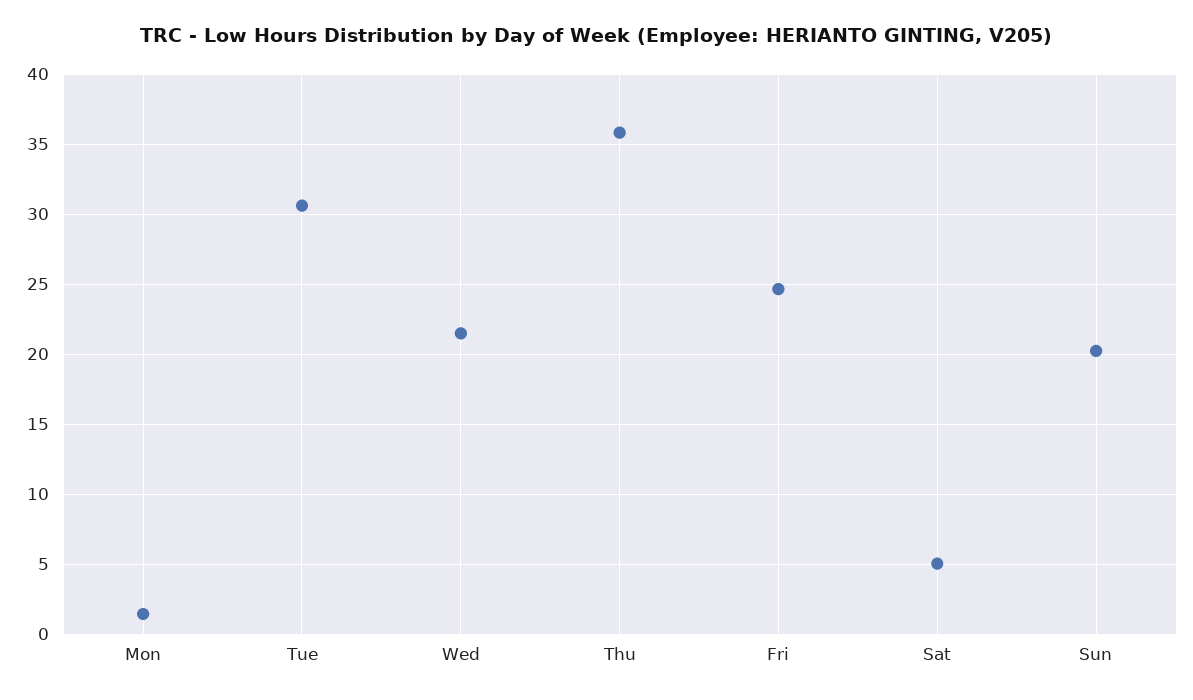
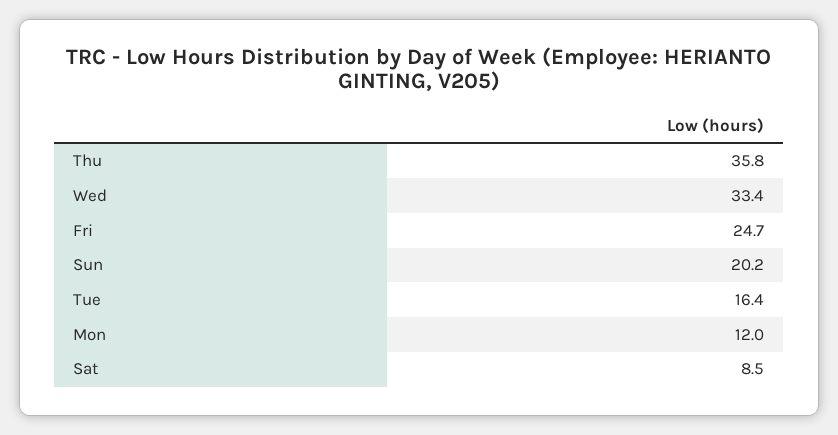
Mon: 1.5 -> 12
Tue: 30.5 -> 16.4
Wed: 21.5 -> 33.4
Sat: 5 -> 8.5

